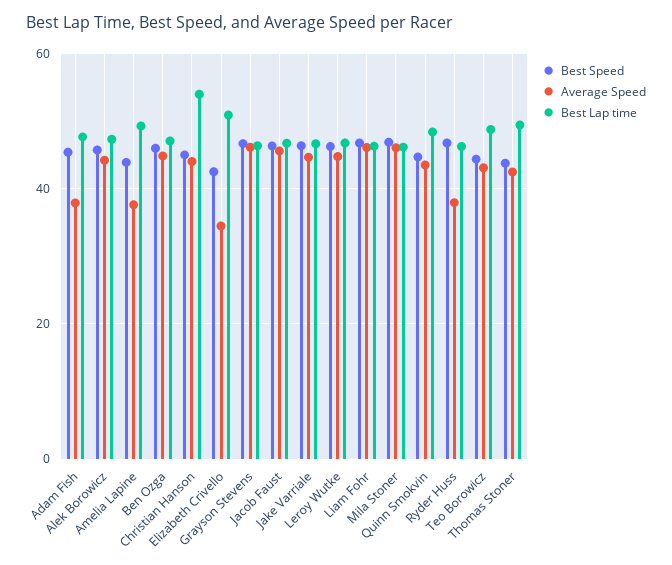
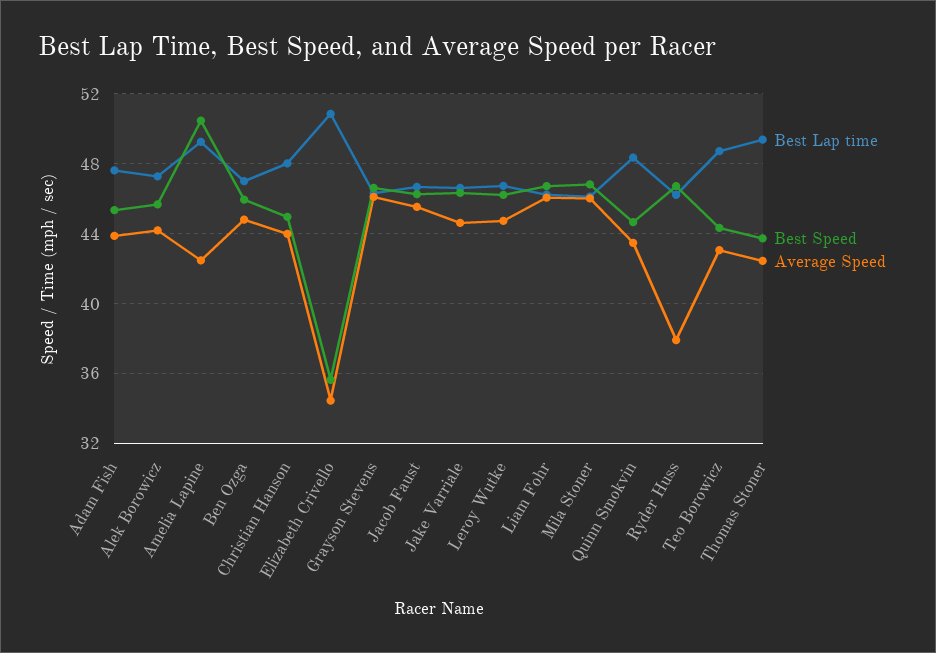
Average Speed, Adam Fish: 38 -> 44
Best Speed, Amelia Lapine: 44 -> 50.5
Average Speed, Amelia Lapine: 38 -> 42.5
Best Lap time, Christian Hanson: 54 -> 48
Best Speed, Elizabeth Crivello: 42 -> 35.5

